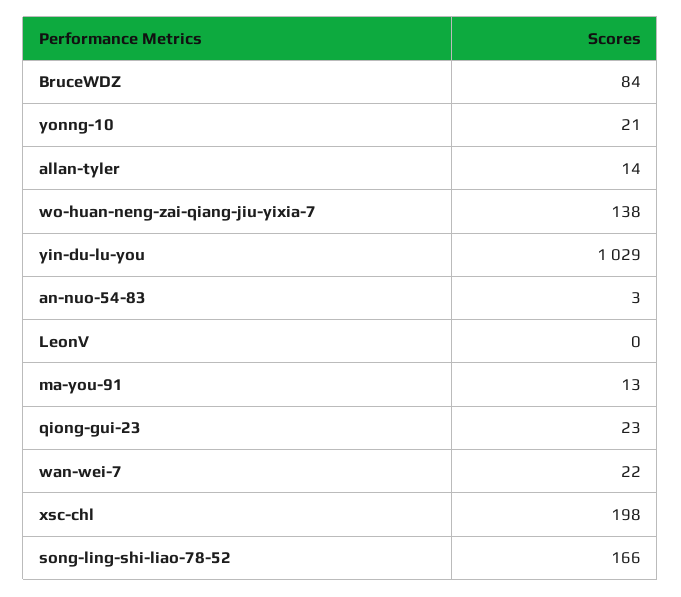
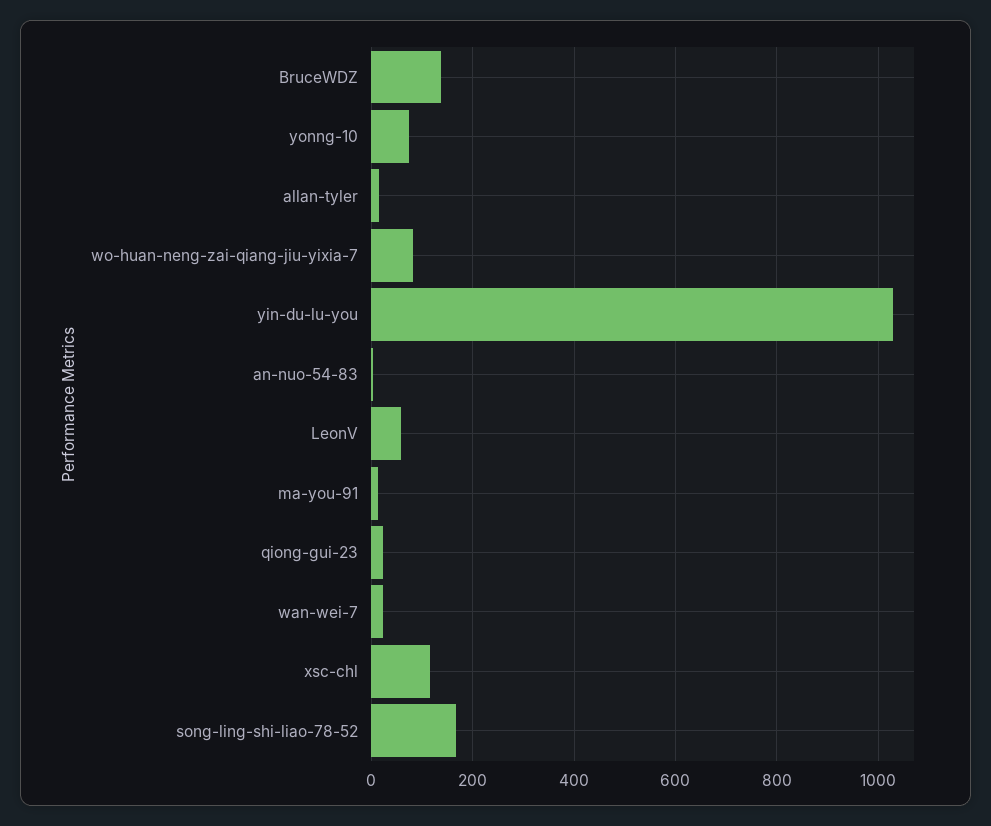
BruceWDZ: 84 -> 140
yonng-10: 21 -> 80
wo-huan-neng-zai-qiang-jiu-yixia-7: 138 -> 80
LeonV: 0 -> 60
xsc-chl: 198 -> 120

